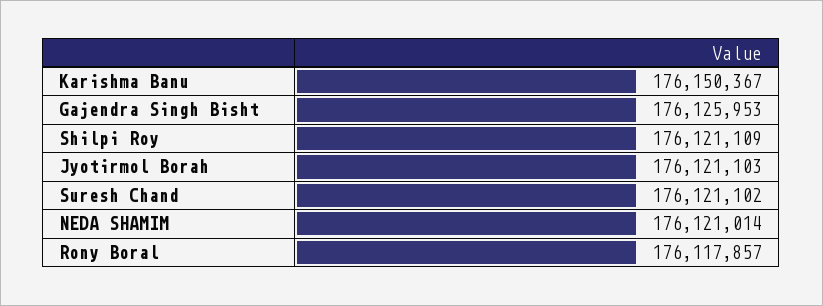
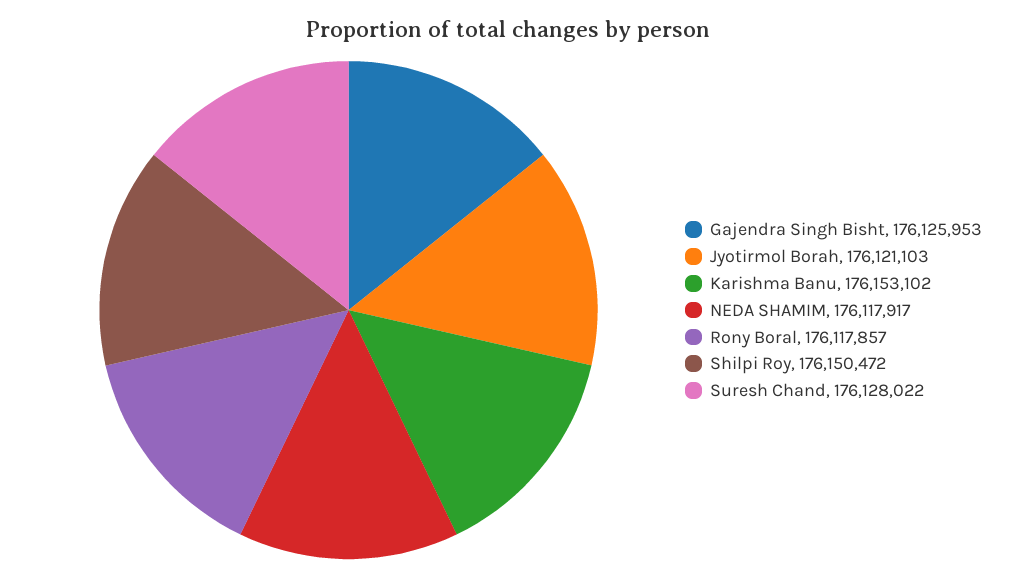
Karishma Banu: 176150367 -> 176153102
Shilpi Roy: 176121109 -> 176150472
Suresh Chand: 176121102 -> 176128022
NEDA SHAMIM: 176121014 -> 176117917

